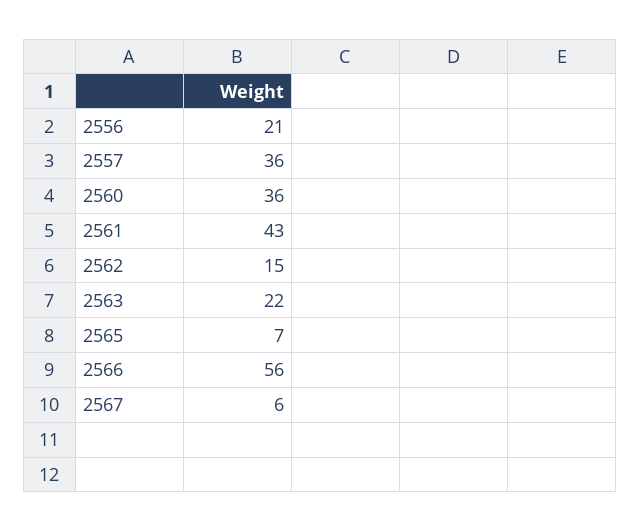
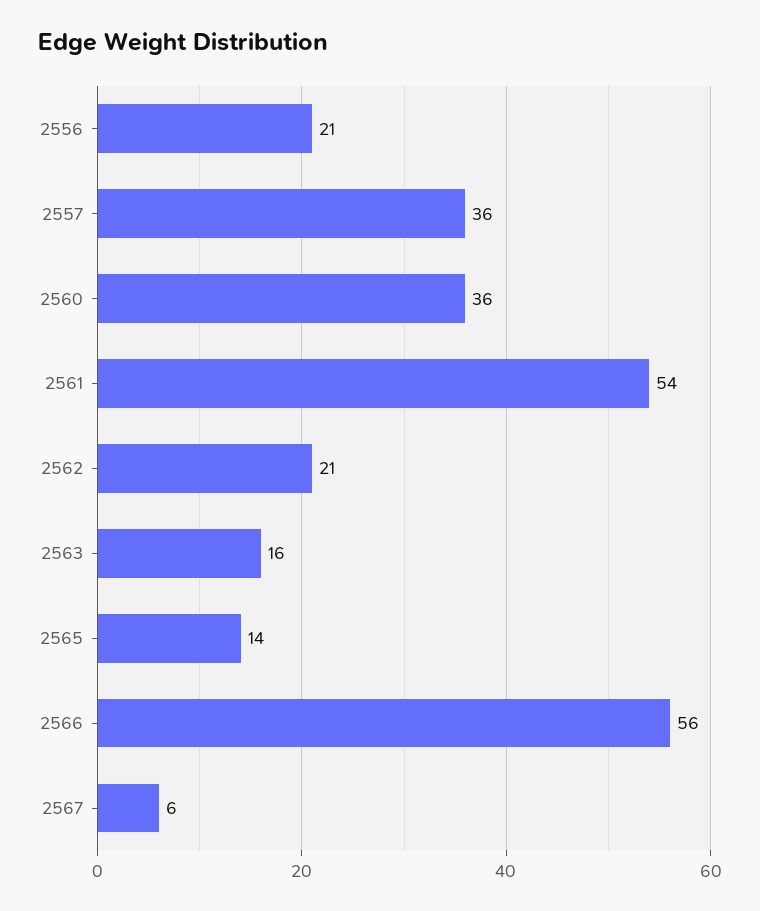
2561: 43 -> 54
2562: 15 -> 21
2563: 22 -> 16
2565: 7 -> 14

